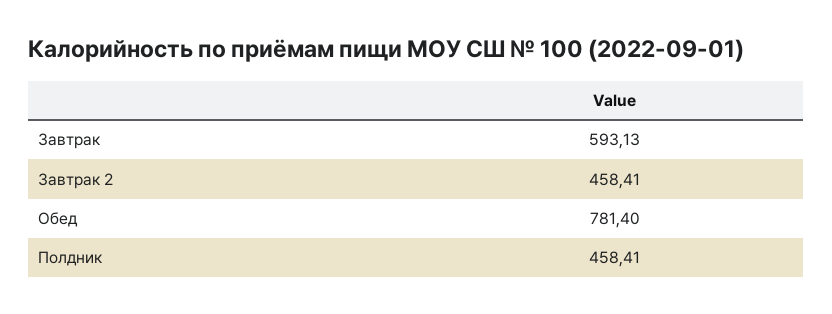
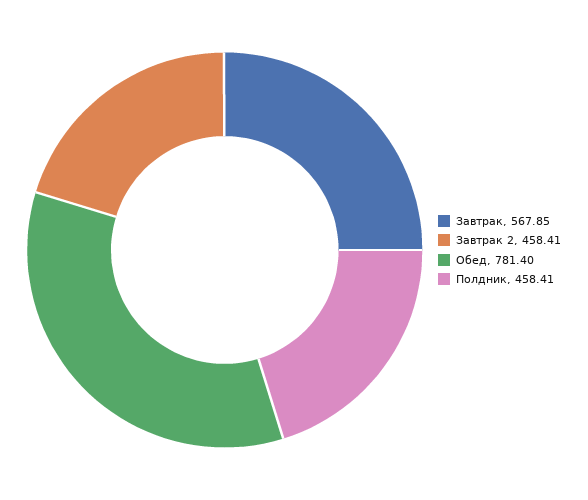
Завтрак: 593.13 -> 567.85

